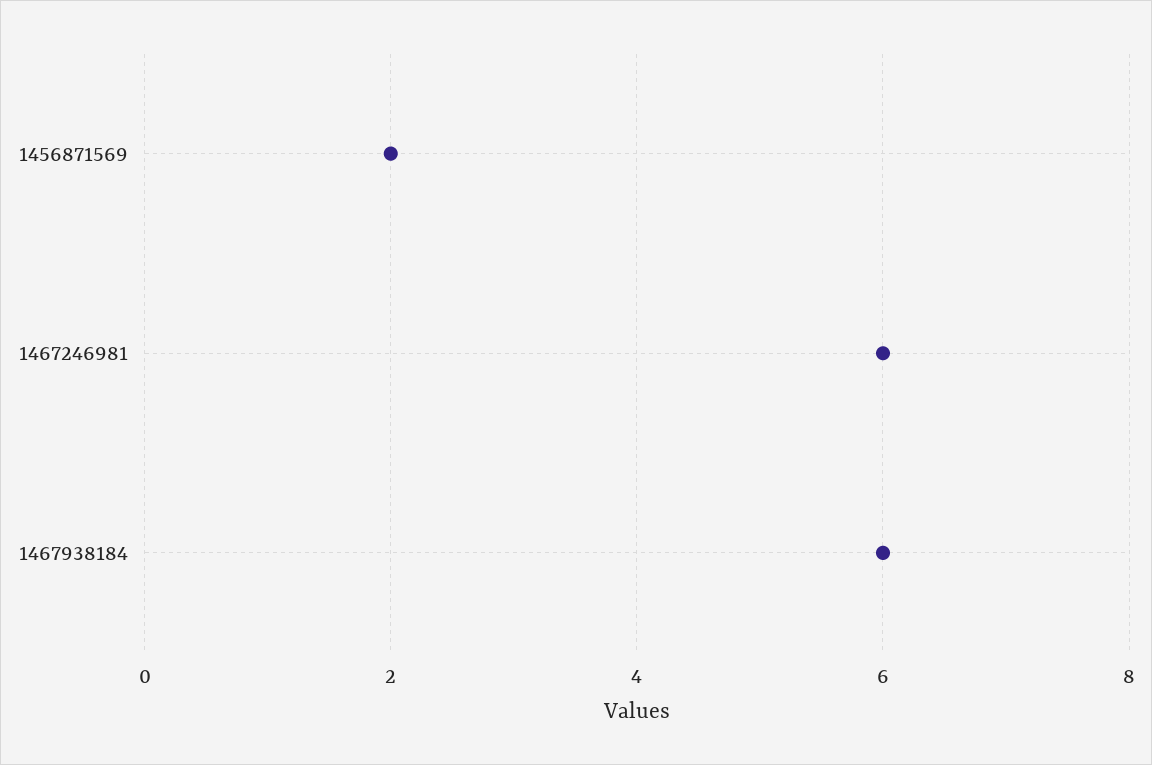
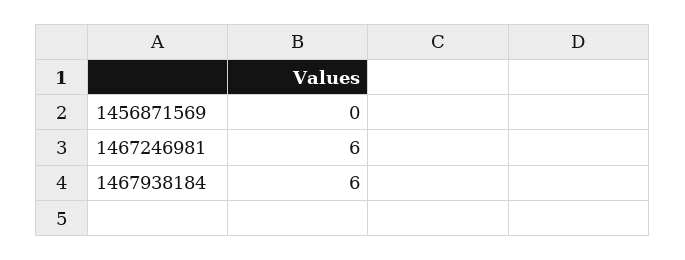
1456871569: 2 -> 0

